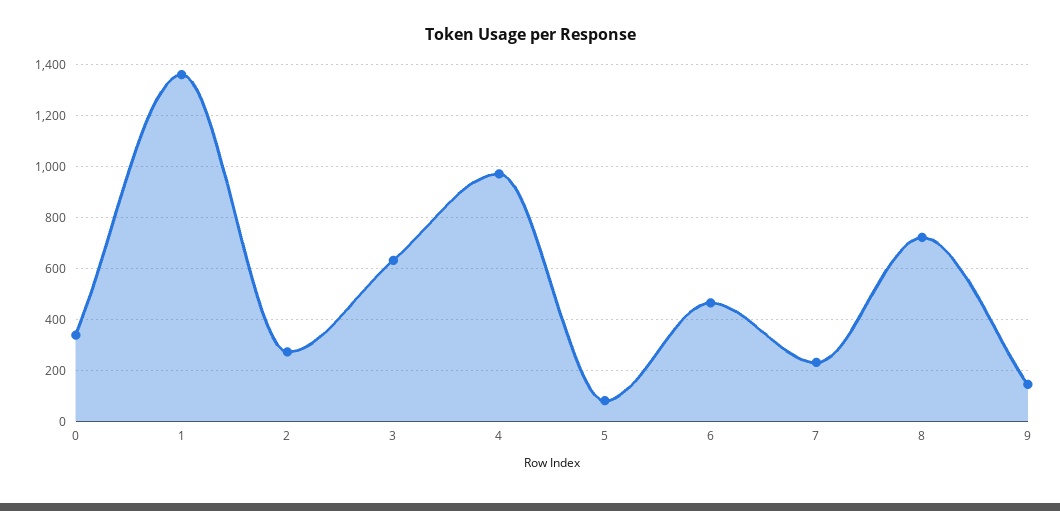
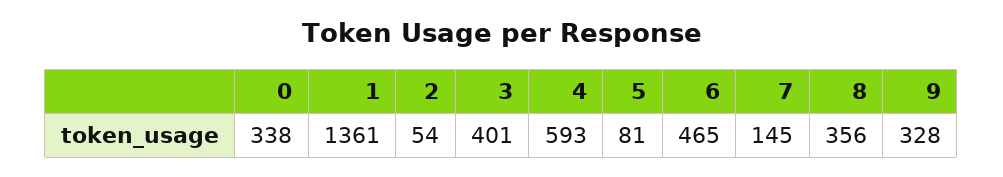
2: 275 -> 54
3: 625 -> 401
4: 975 -> 593
7: 225 -> 145
8: 725 -> 356
9: 150 -> 328

